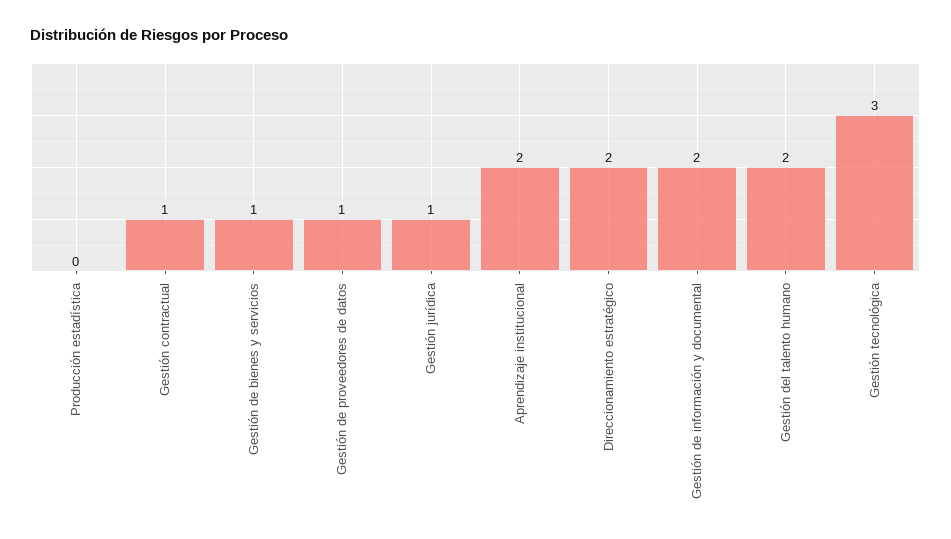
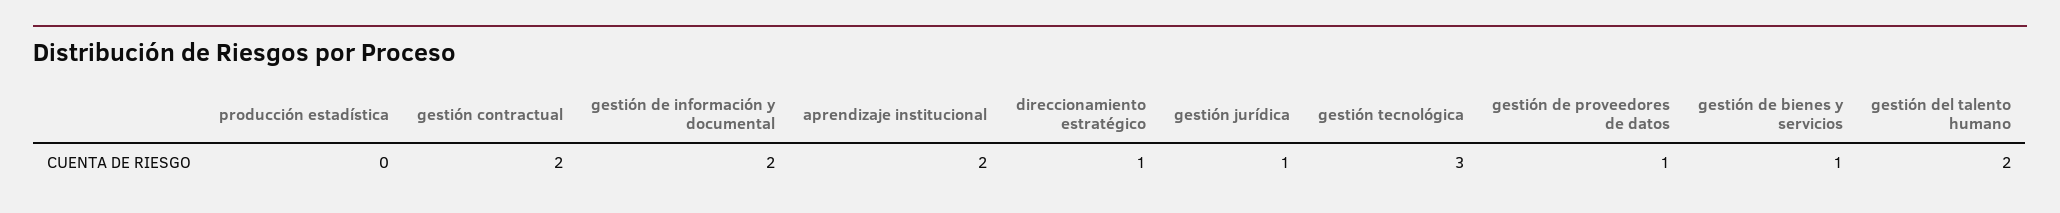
Gestión contractual: 1 -> 2
Direccionamiento estratégico: 2 -> 1

